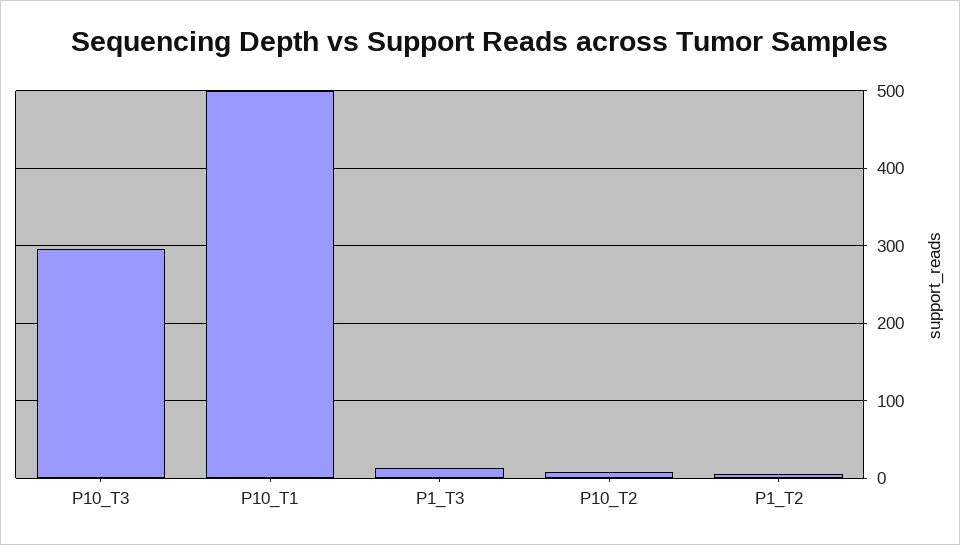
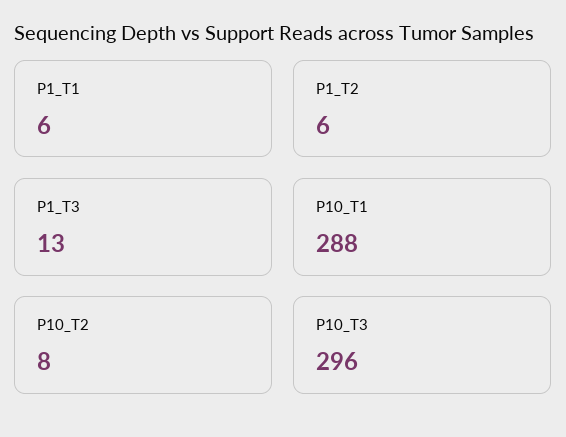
P10_T1: 500 -> 288
P1_T1: none -> 6

